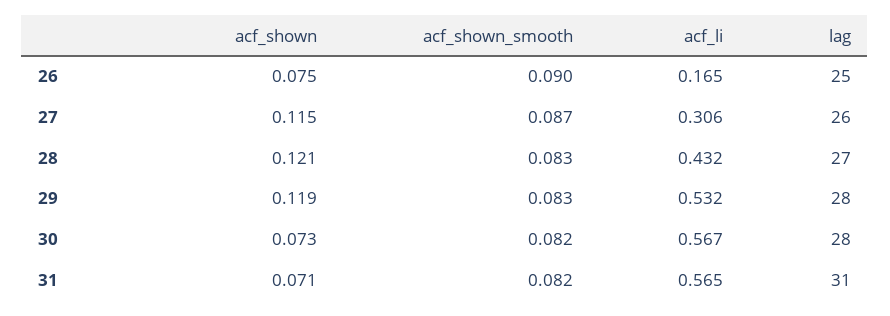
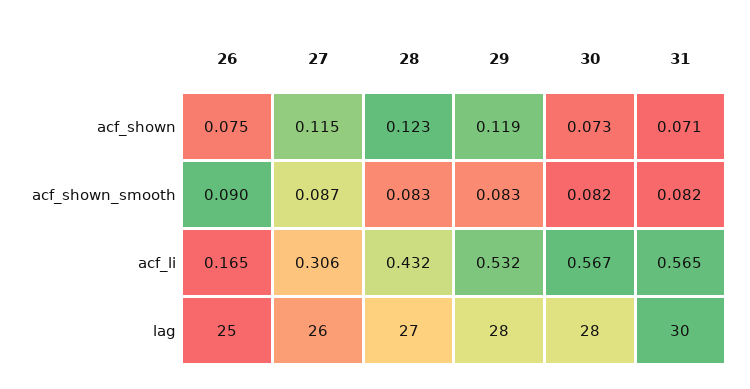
acf_shown, 28: 0.121 -> 0.123
lag, 31: 31 -> 30

